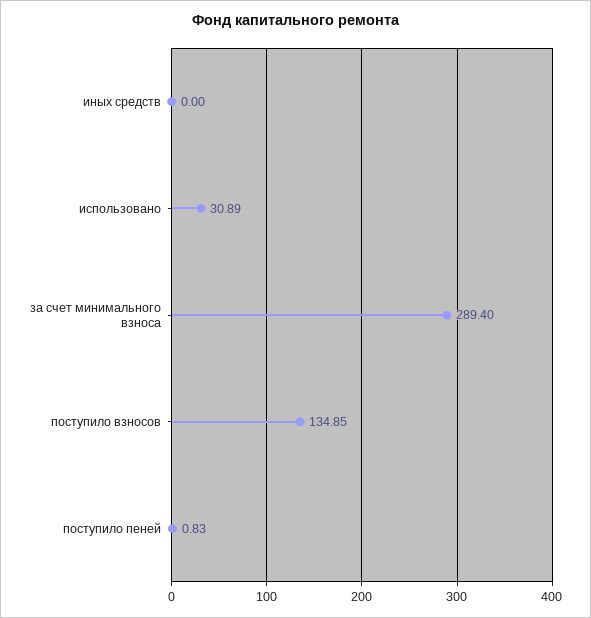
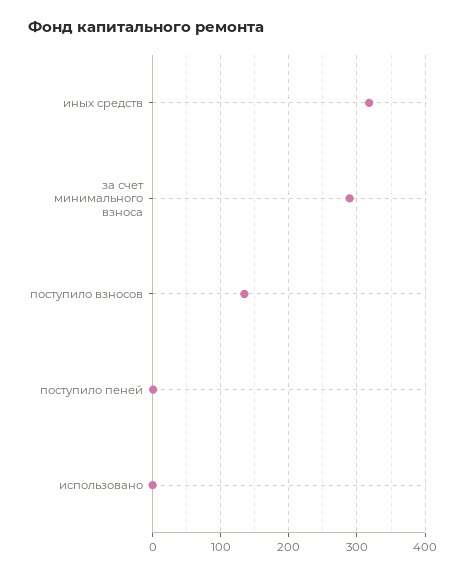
иных средств: 0 -> 320
использовано: 30.89 -> 0

